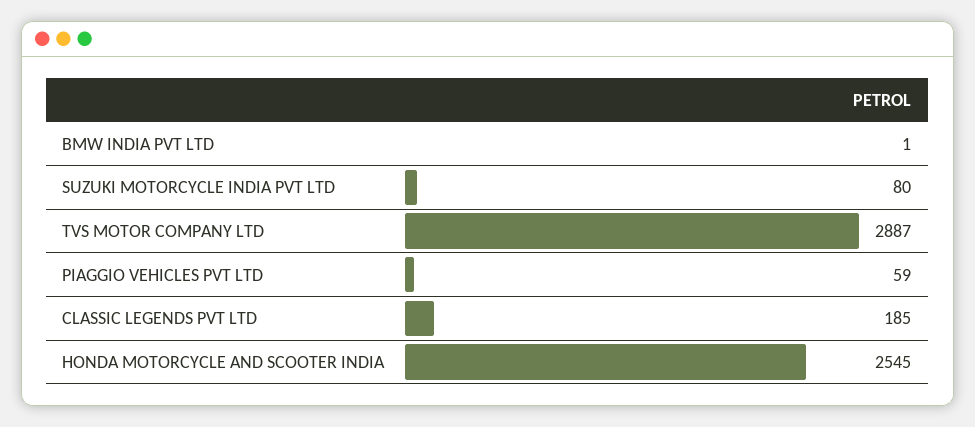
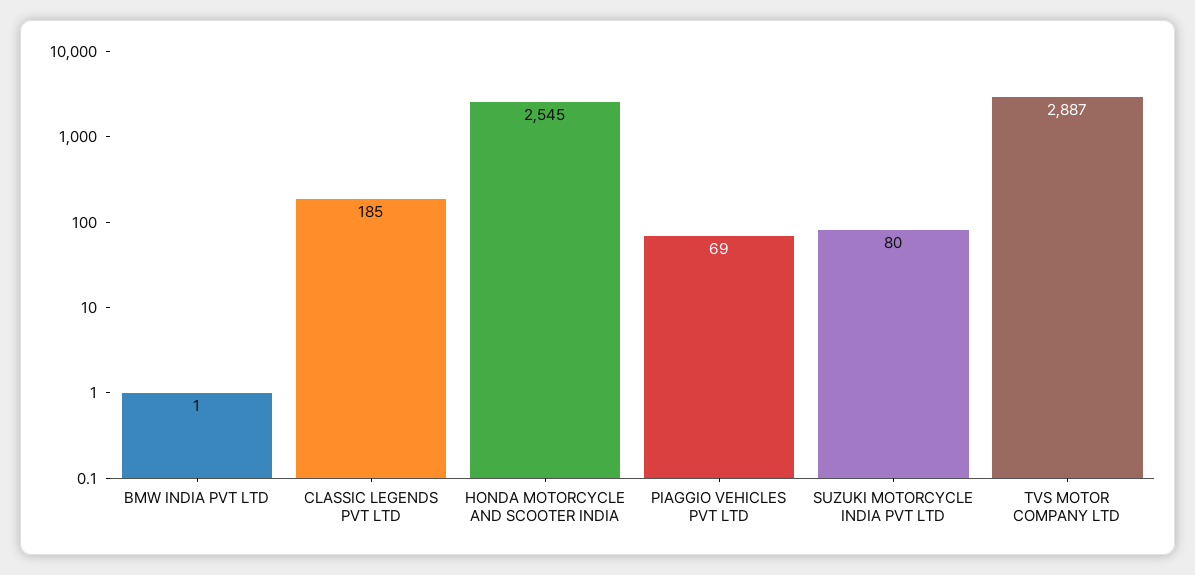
PIAGGIO VEHICLES PVT LTD: 59 -> 69

